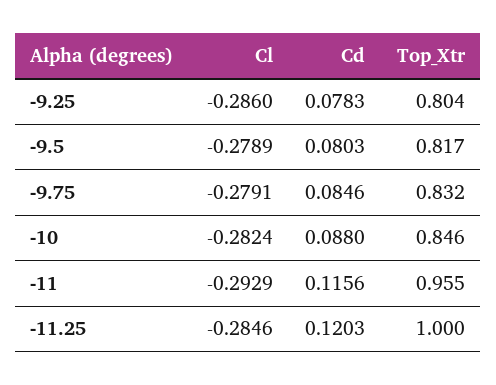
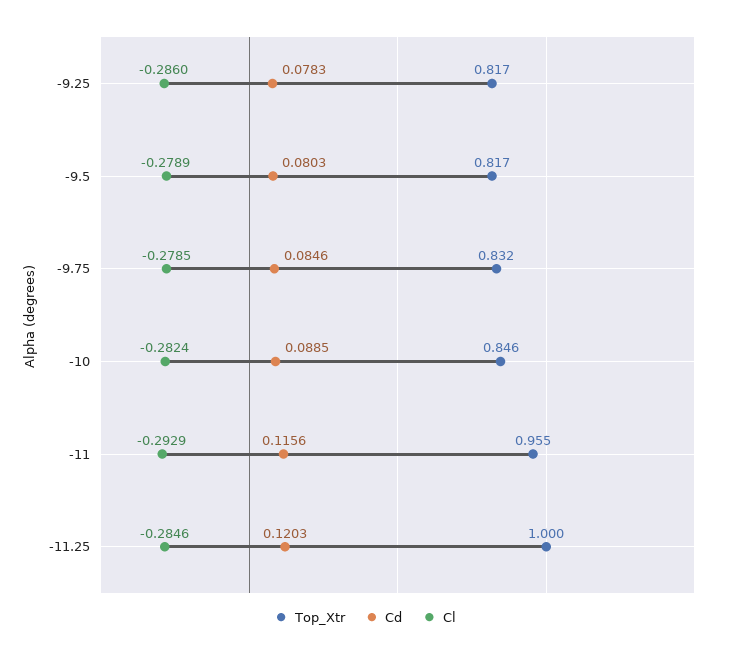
Top_Xtr, -9.25: 0.804 -> 0.817
Cl, -9.75: -0.2791 -> -0.2785
Cd, -10: 0.088 -> 0.0885

